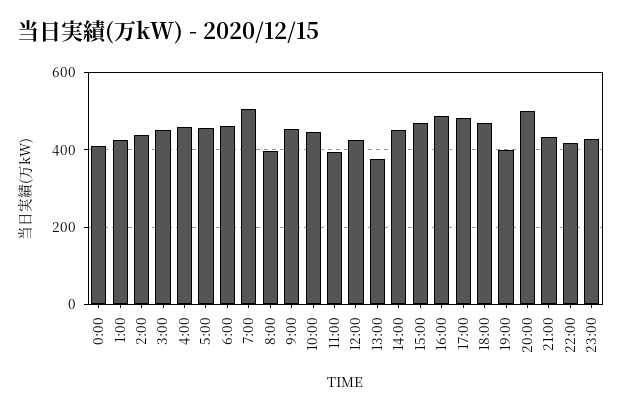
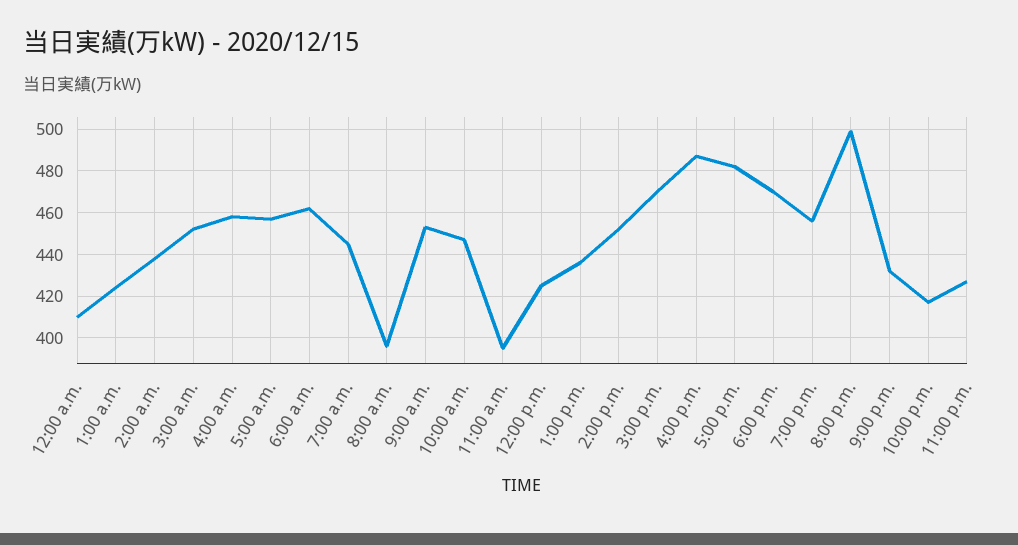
7:00: 500 -> 445
13:00: 380 -> 435
19:00: 400 -> 455

